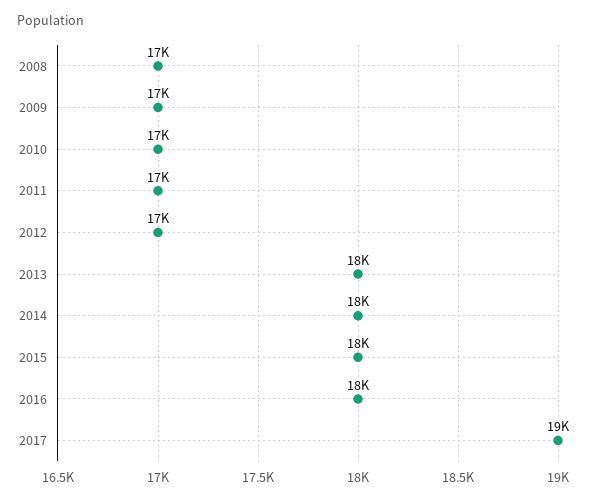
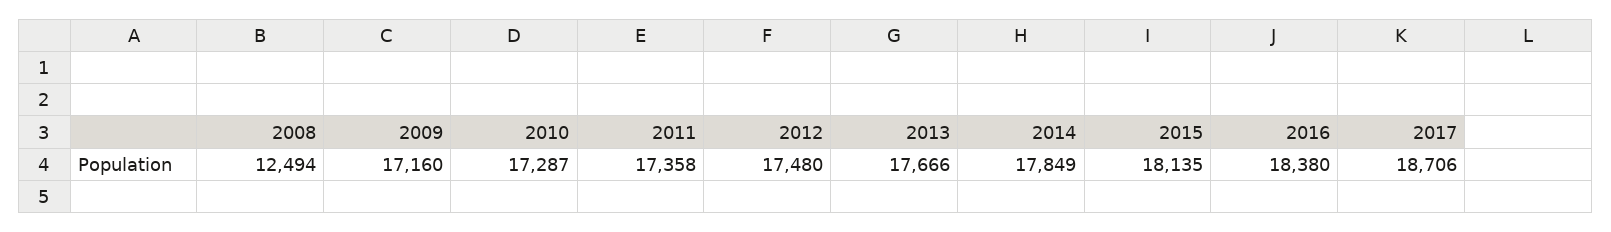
2008: 17000 -> 12494

